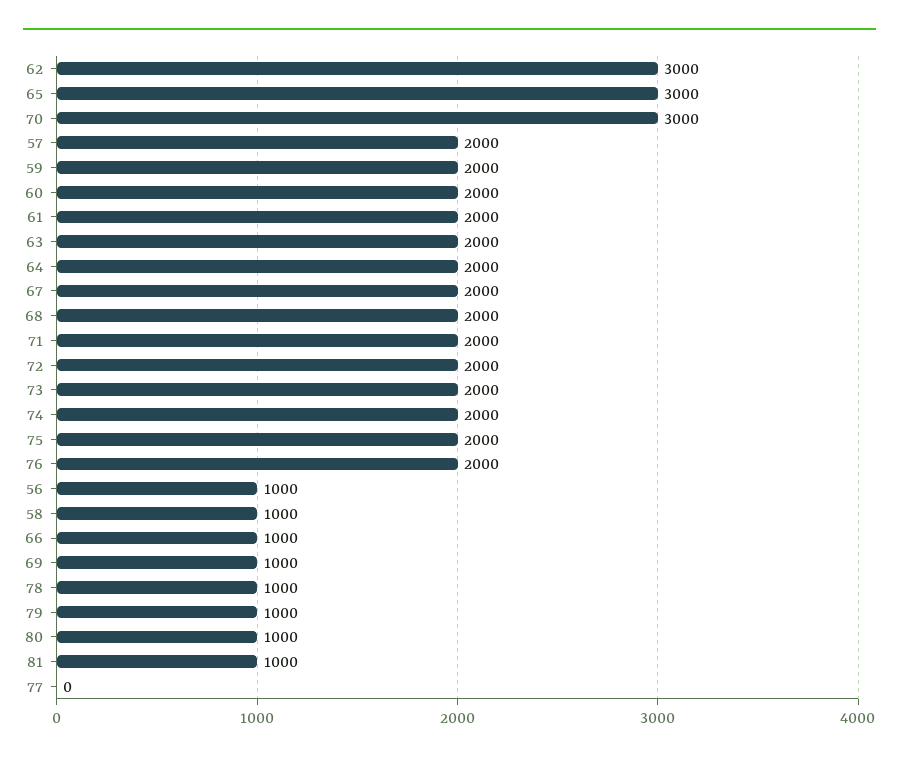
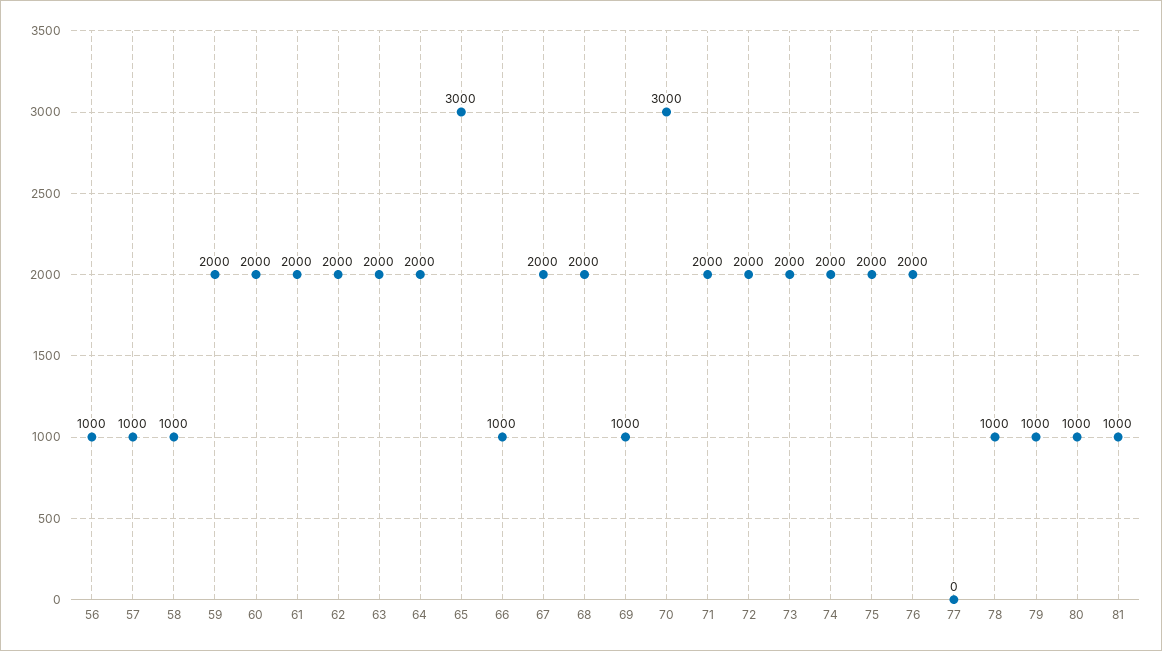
62: 3000 -> 2000
57: 2000 -> 1000

